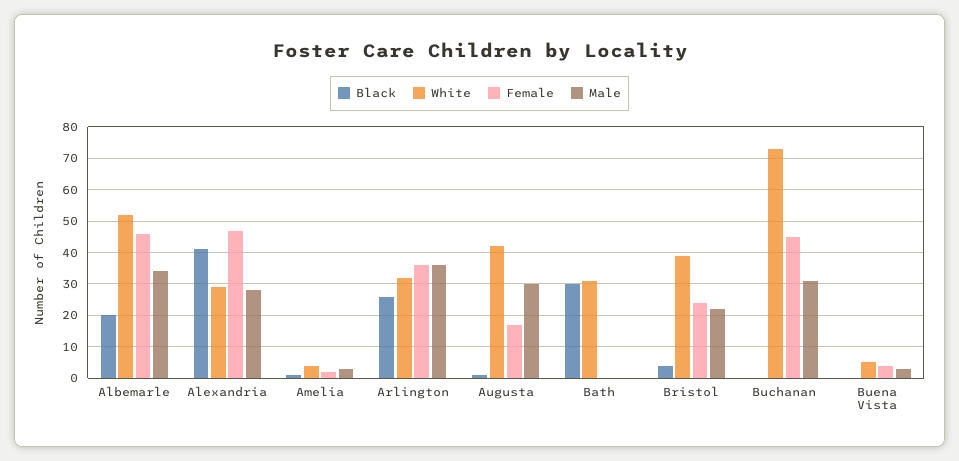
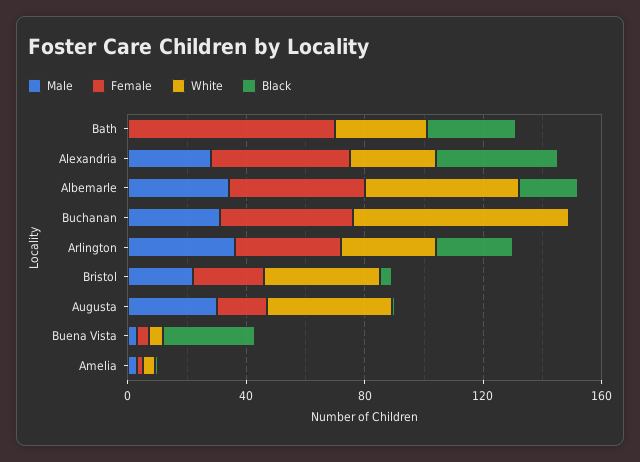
Female, Bath: 0 -> 70
Black, Buena Vista: 0 -> 30

